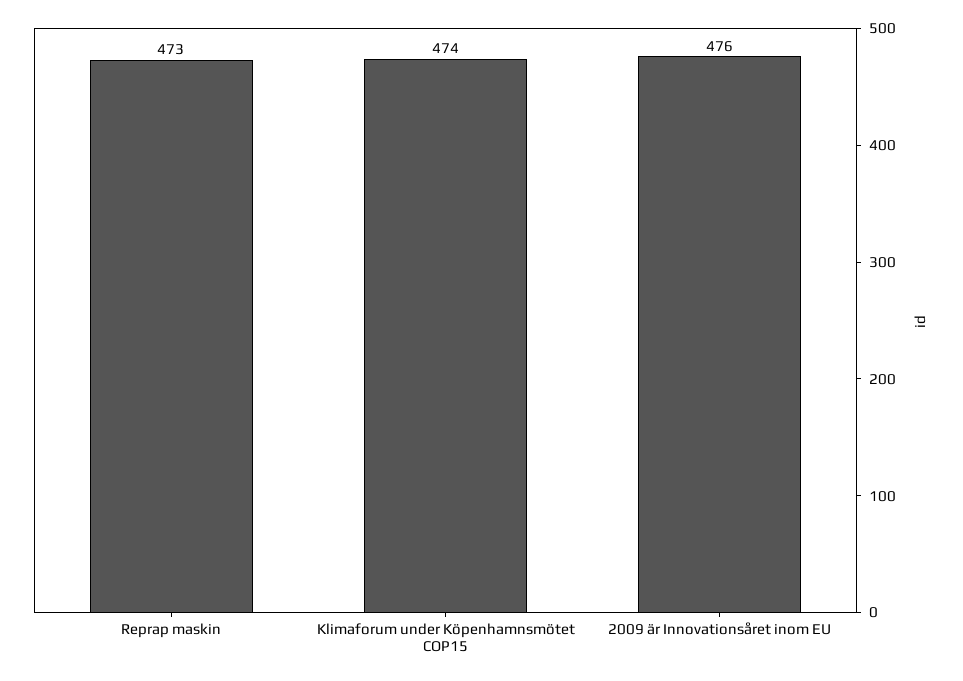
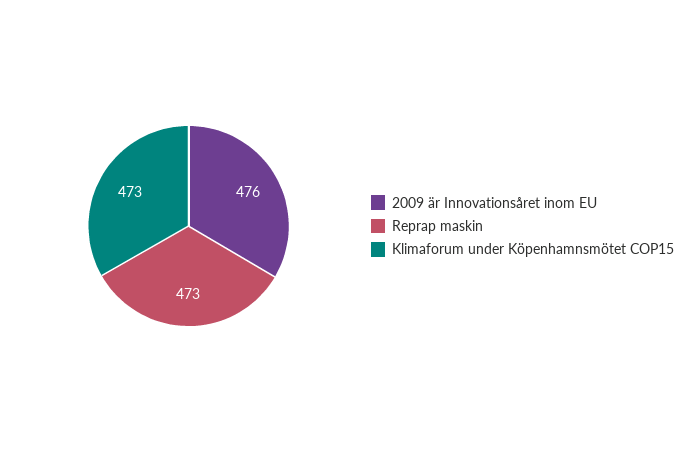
Klimaforum under Köpenhamnsmötet COP15: 474 -> 473

